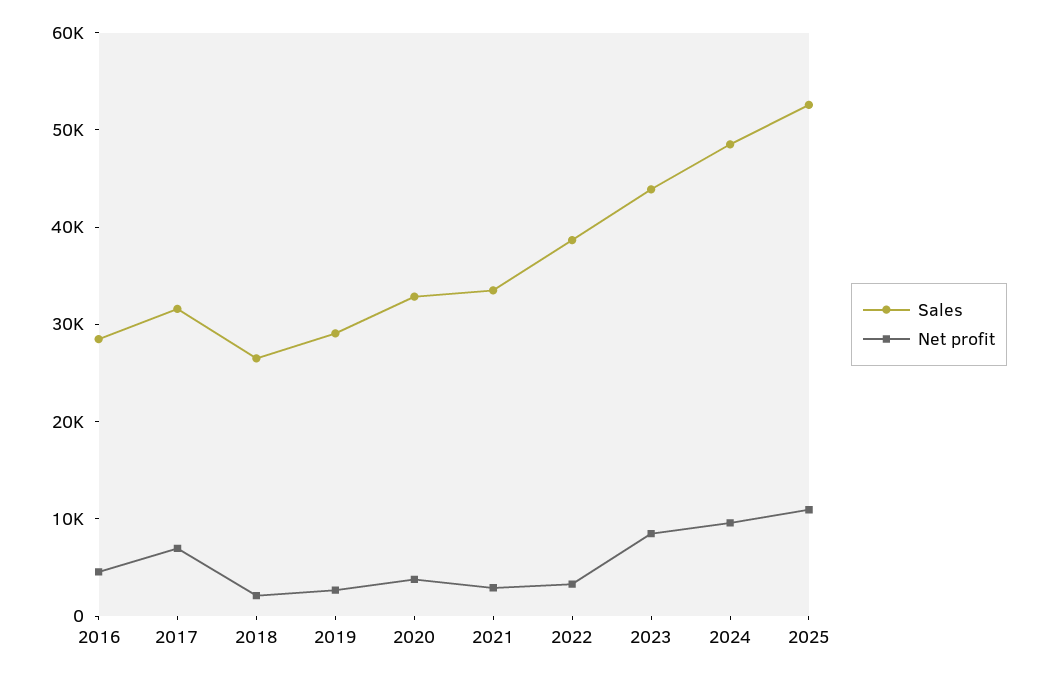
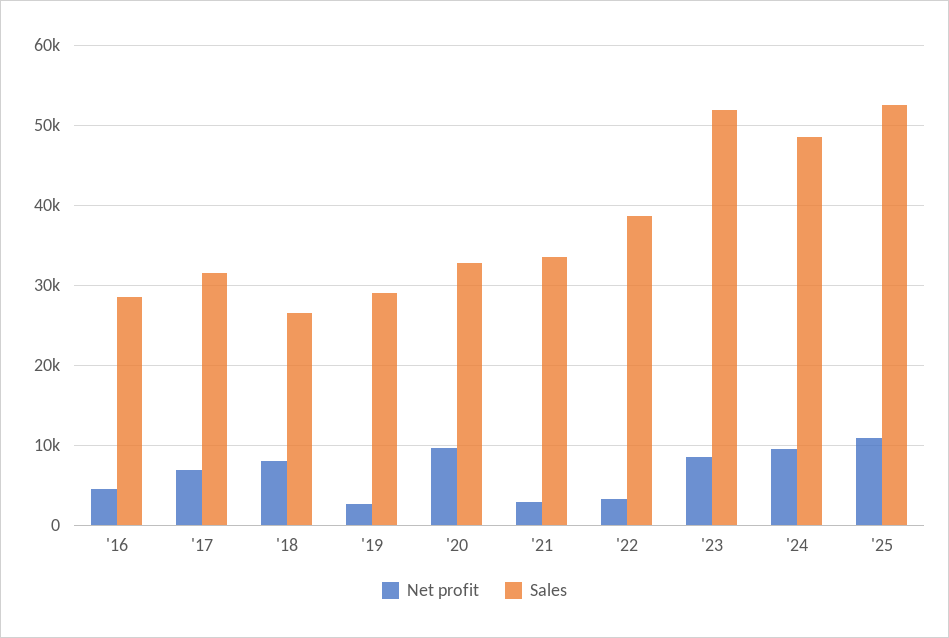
Net profit, 2018: 2000 -> 8000
Net profit, 2020: 4000 -> 10000
Sales, 2023: 44000 -> 52000

